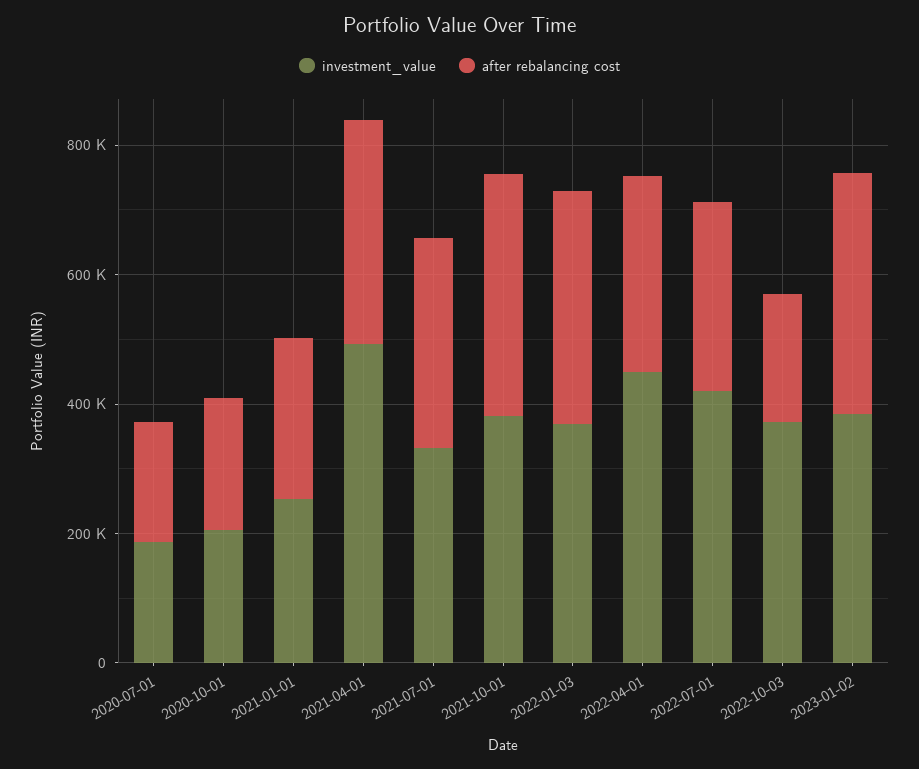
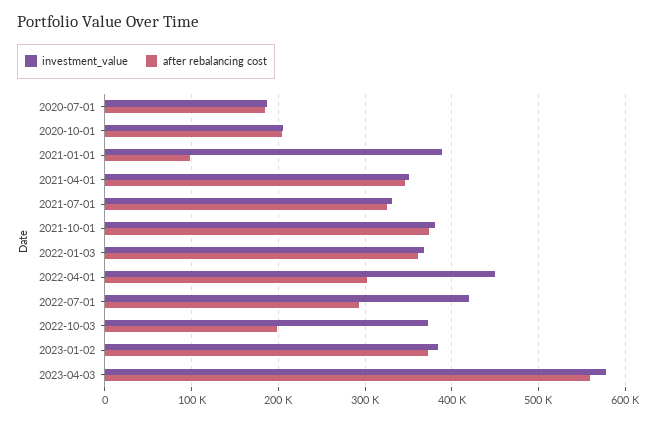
investment_value, 2021-01-01: 250000 -> 390000
after rebalancing cost, 2021-01-01: 250000 -> 100000
investment_value, 2021-04-01: 500000 -> 350000
investment_value, 2023-04-03: none -> 580000
after rebalancing cost, 2023-04-03: none -> 560000

